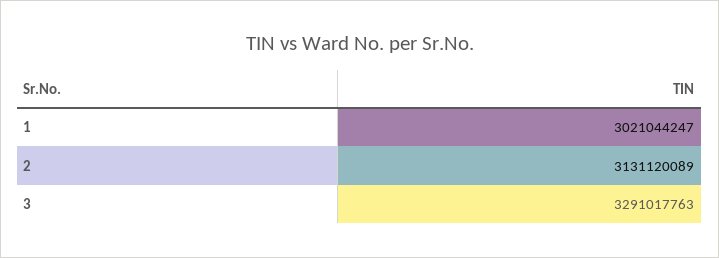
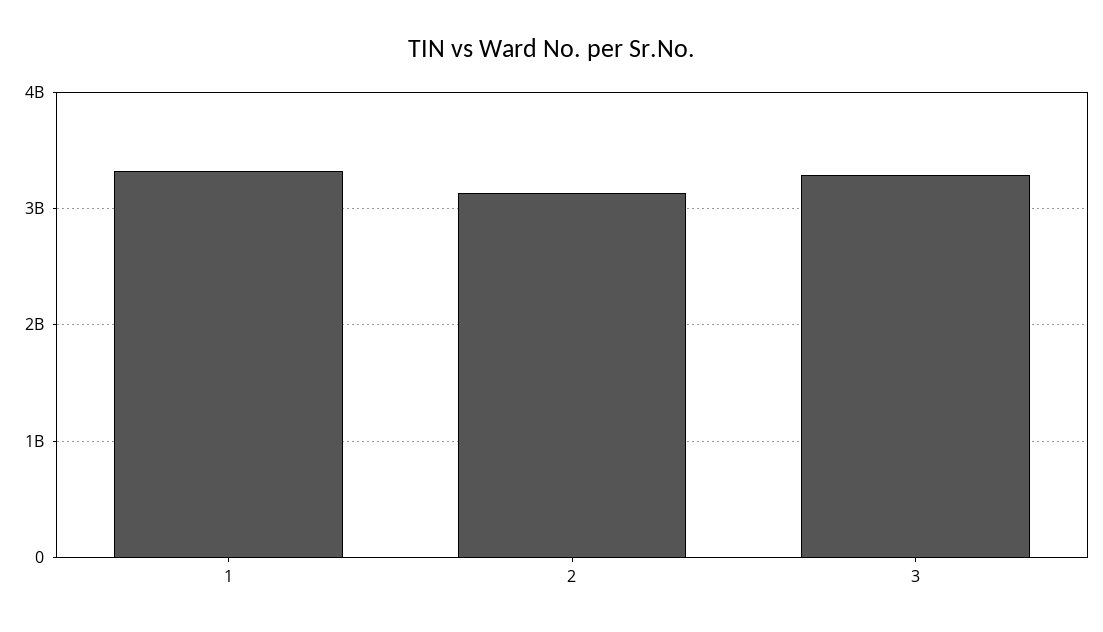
1: 3021044247 -> 3300000000

